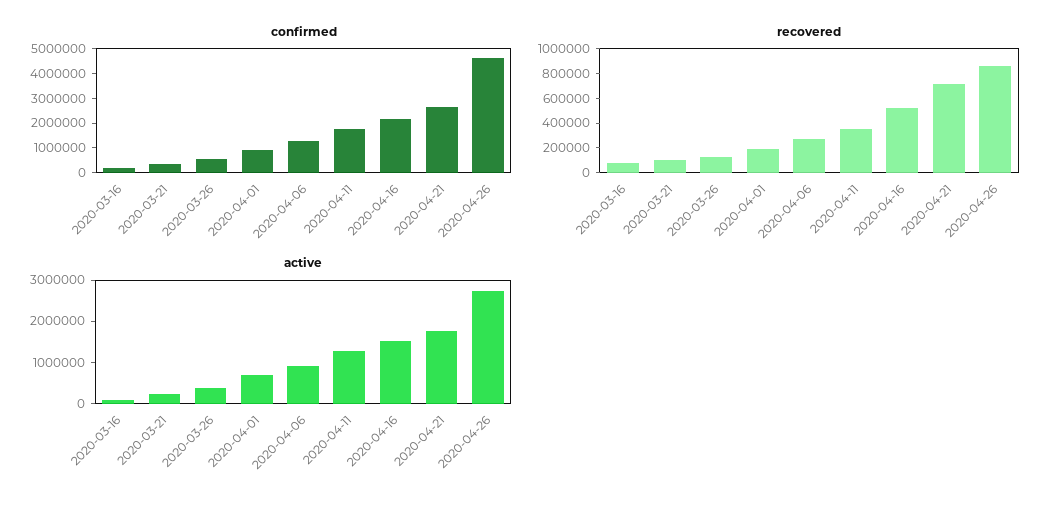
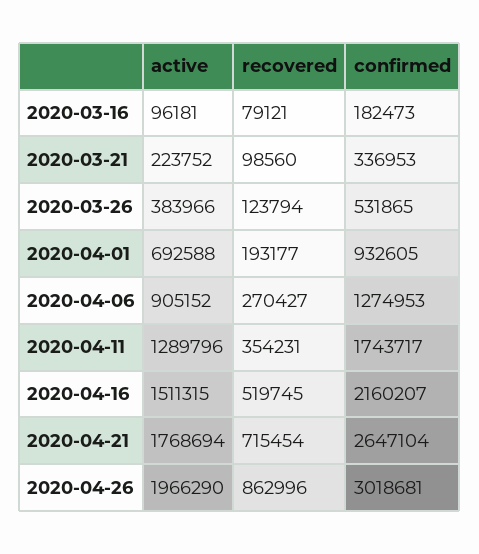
confirmed, 2020-04-26: 4500000 -> 3018681
active, 2020-04-26: 2800000 -> 1966290

